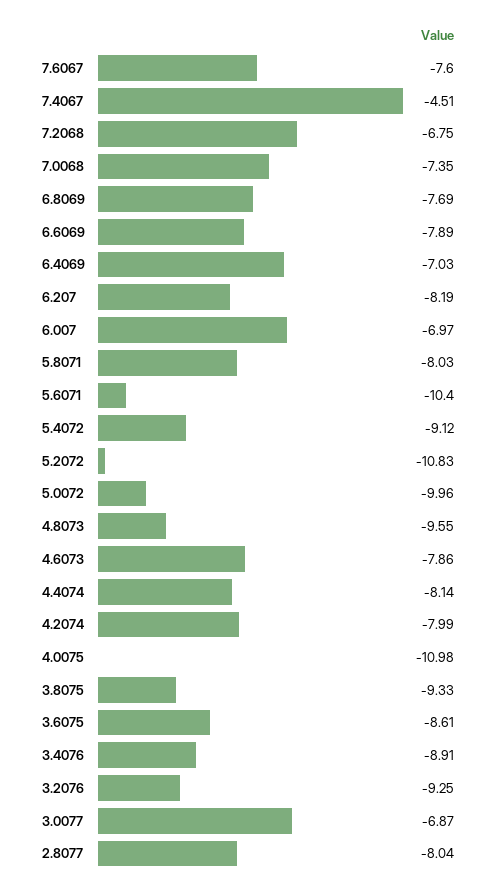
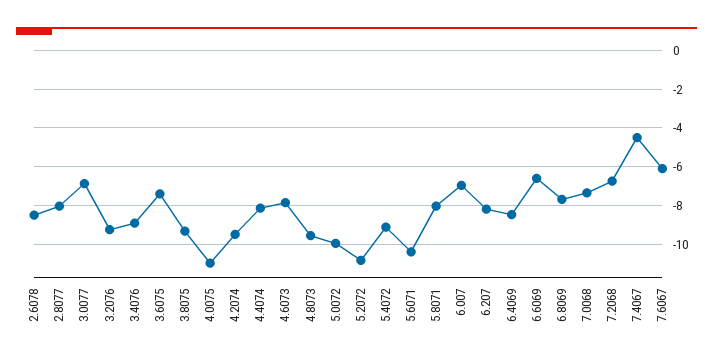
7.6067: -7.6 -> -6
6.6069: -7.89 -> -6.5
6.4069: -7.03 -> -8.5
4.2074: -7.99 -> -9.5
3.6075: -8.61 -> -7.5
2.6078: none -> -8.5

